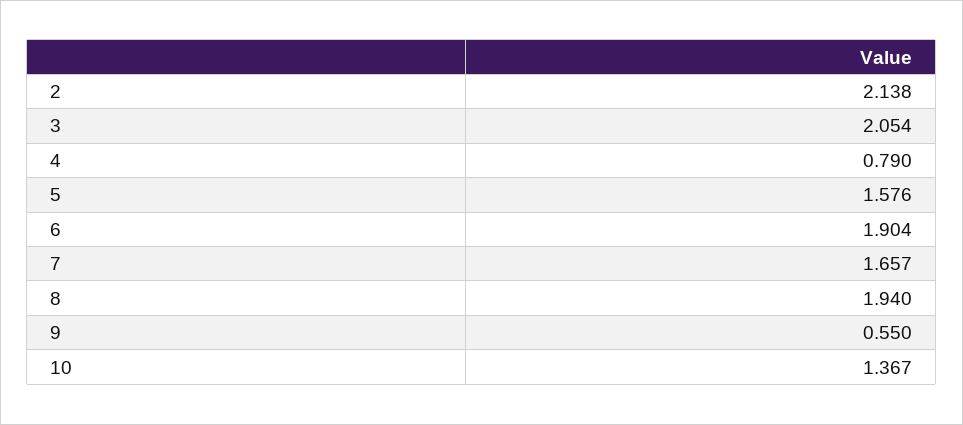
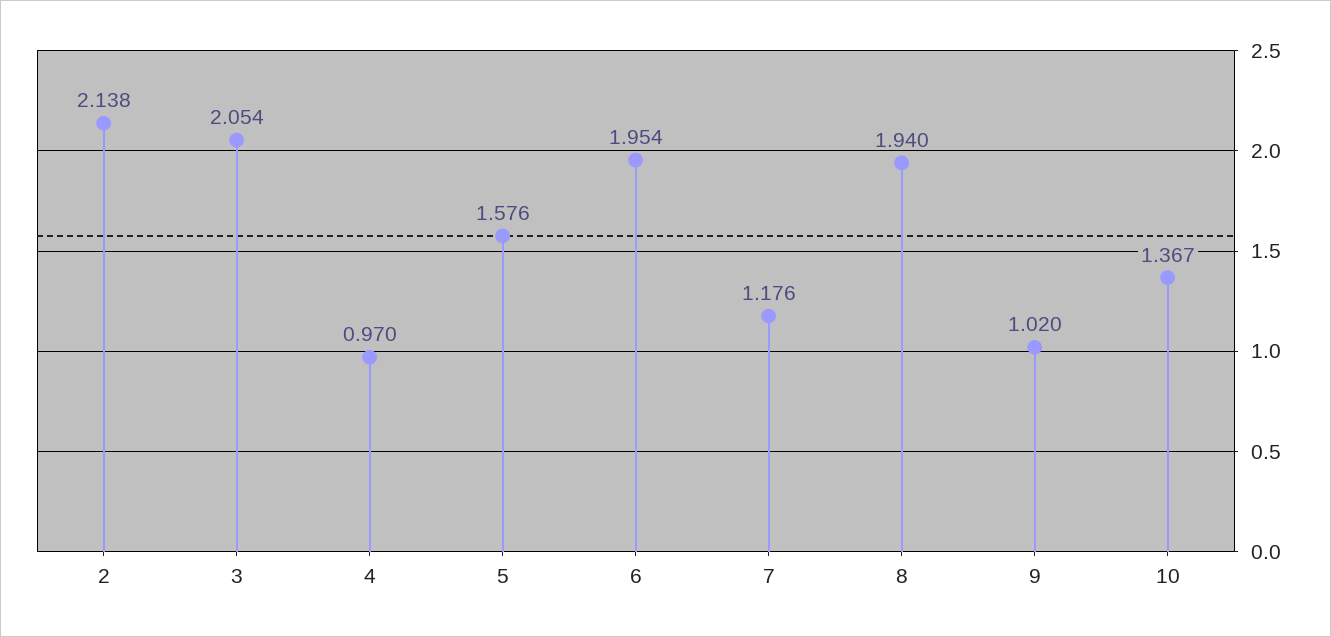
4: 0.79 -> 0.97
6: 1.904 -> 1.954
7: 1.657 -> 1.176
9: 0.55 -> 1.02

